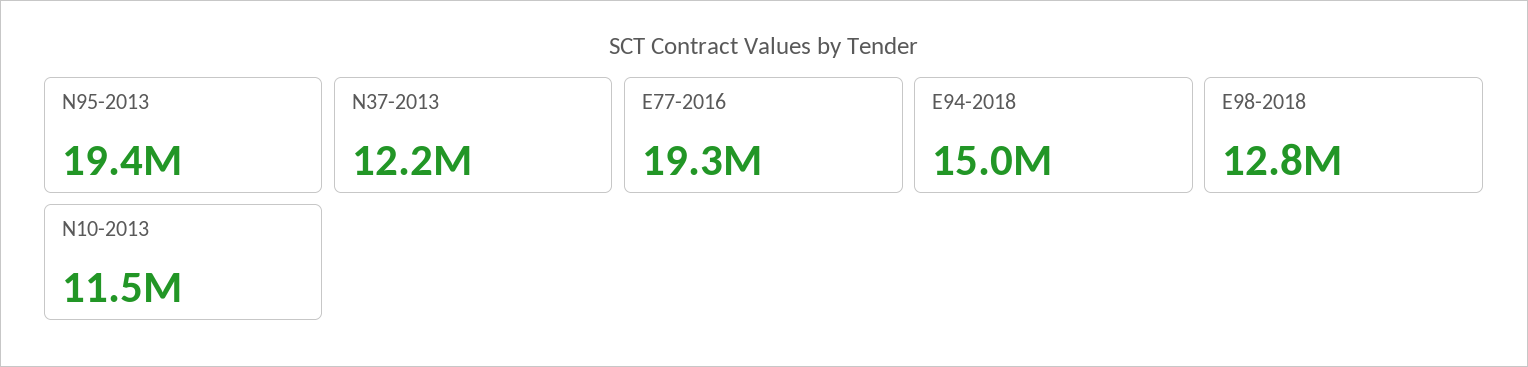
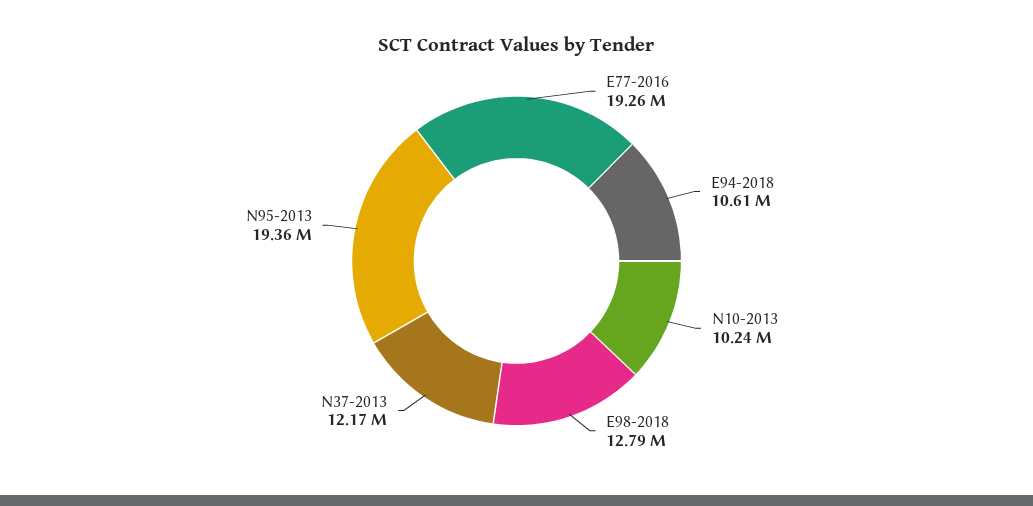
E94-2018: 15000000 -> 10610000
N10-2013: 11500000 -> 10240000

